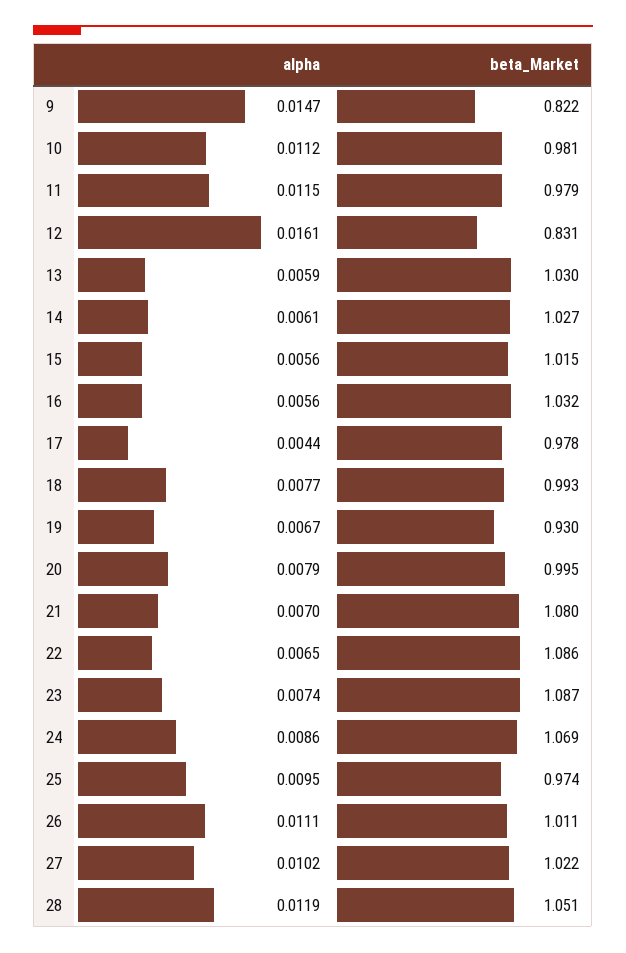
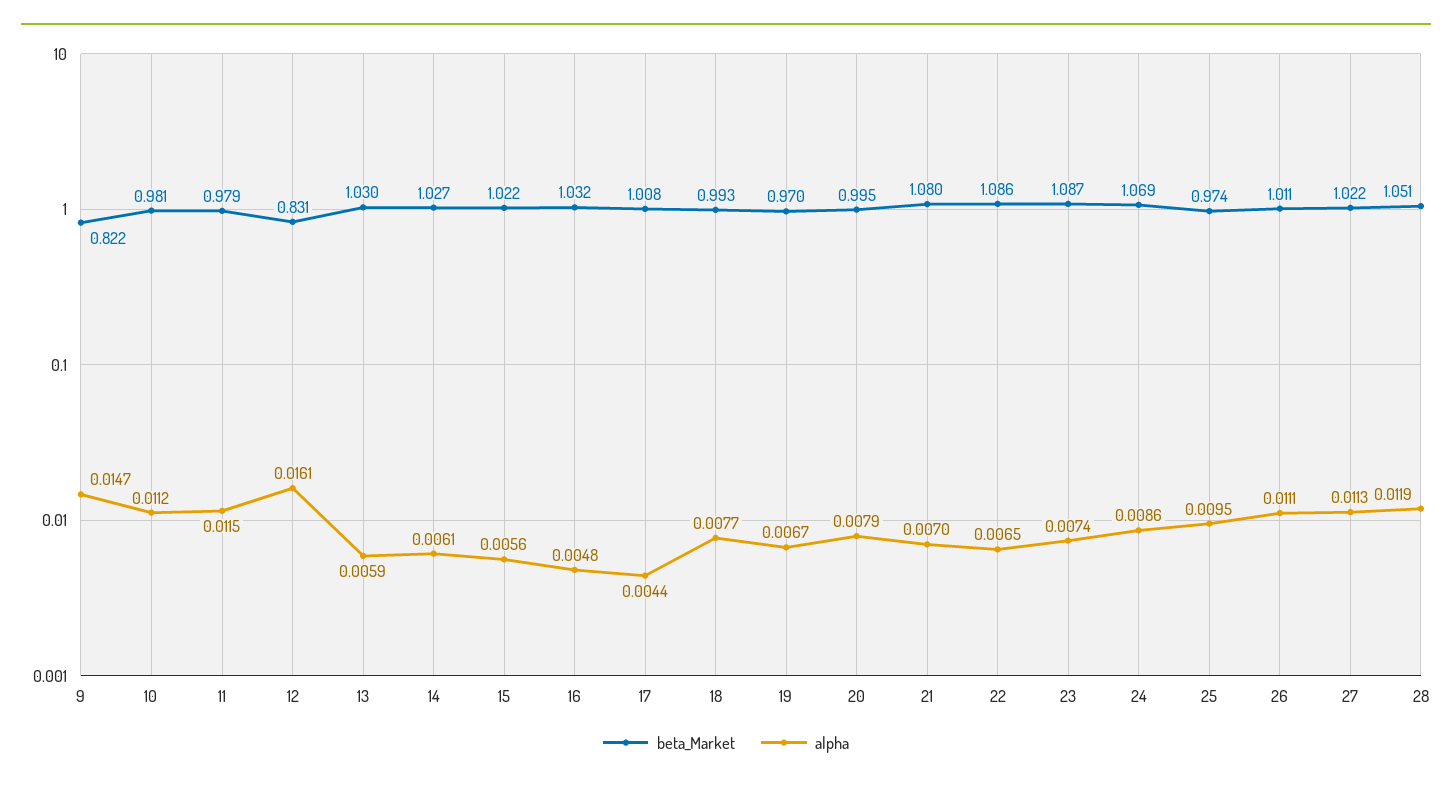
beta_Market, 15: 1.015 -> 1.022
alpha, 16: 0.0056 -> 0.0048
beta_Market, 17: 0.978 -> 1.008
beta_Market, 19: 0.93 -> 0.97
alpha, 27: 0.0102 -> 0.0113

